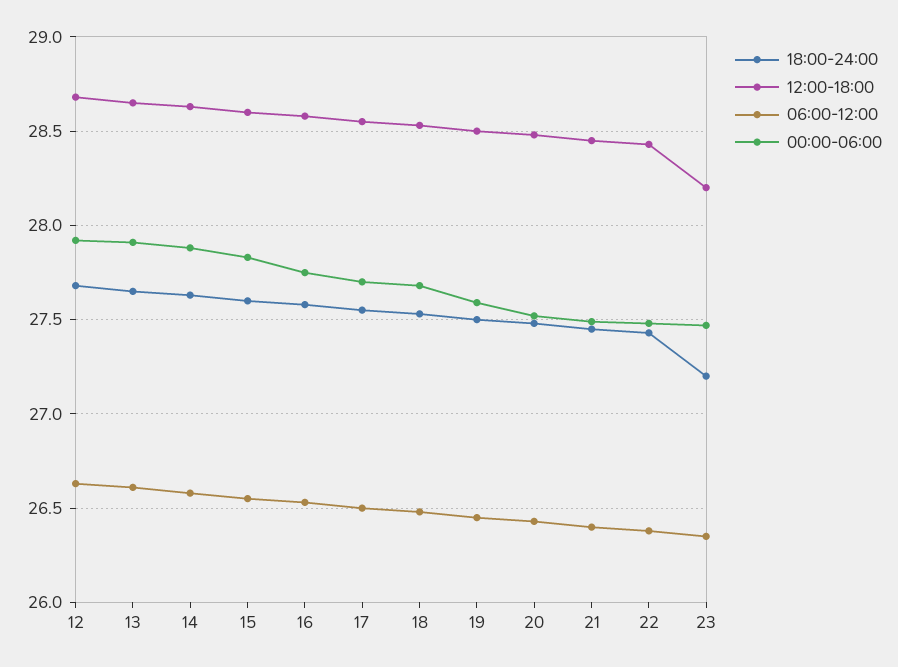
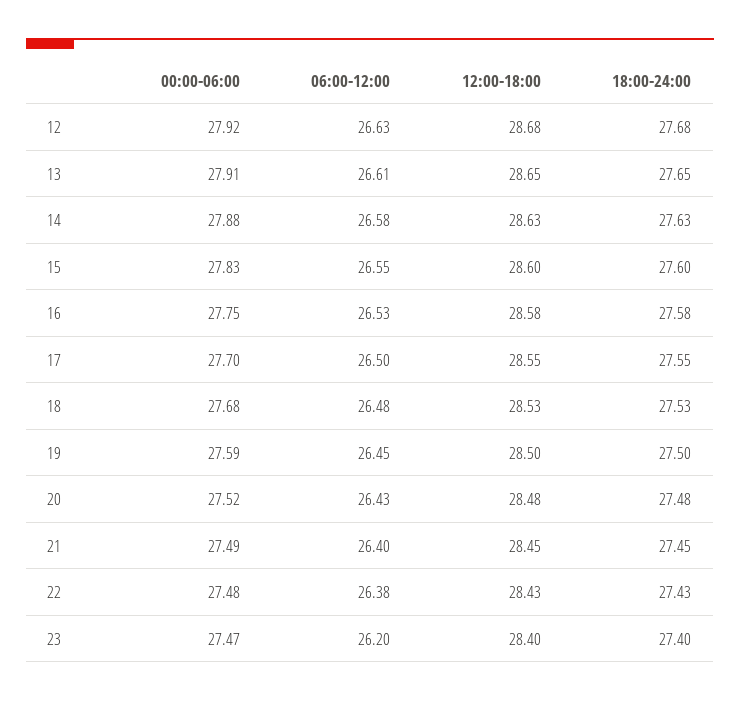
18:00-24:00, 23: 27.2 -> 27.4
12:00-18:00, 23: 28.2 -> 28.4
06:00-12:00, 23: 26.35 -> 26.2

